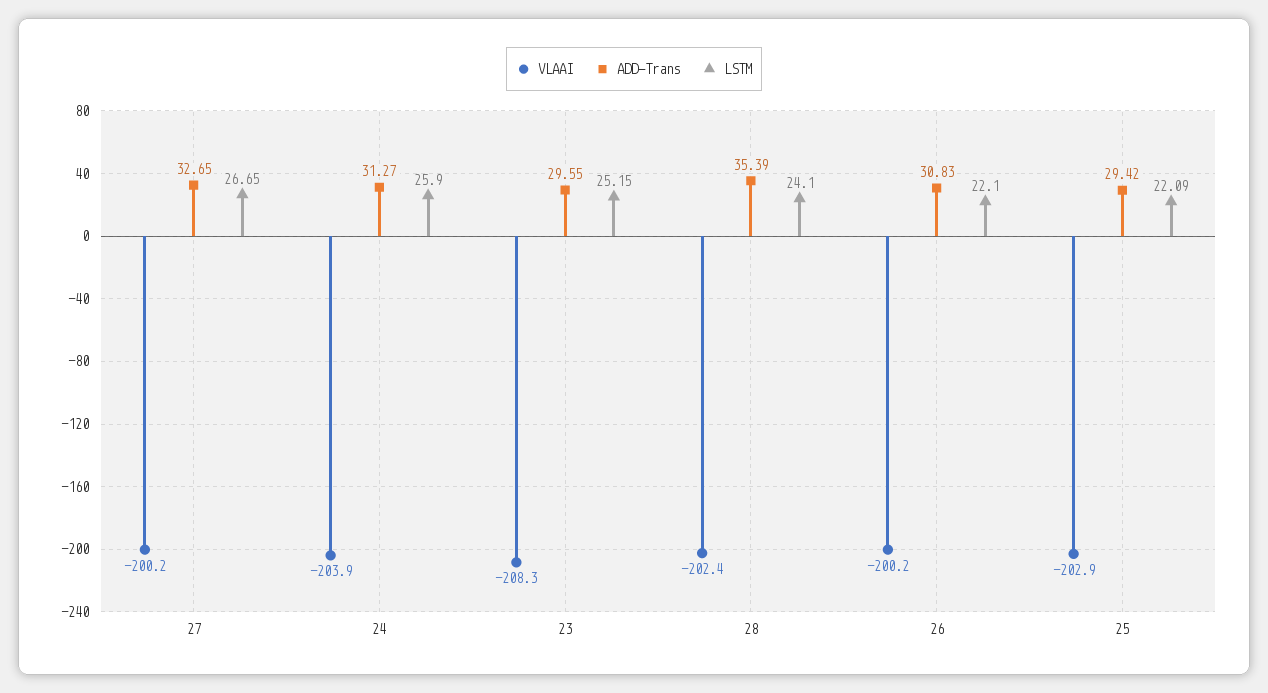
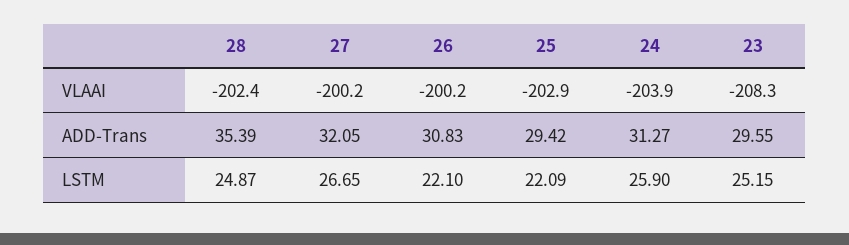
ADD-Trans, 27: 32.65 -> 32.05
LSTM, 28: 24.1 -> 24.87

